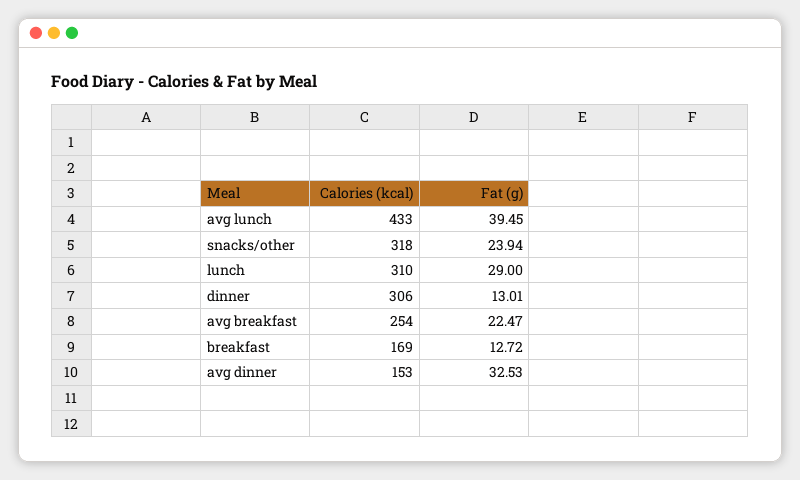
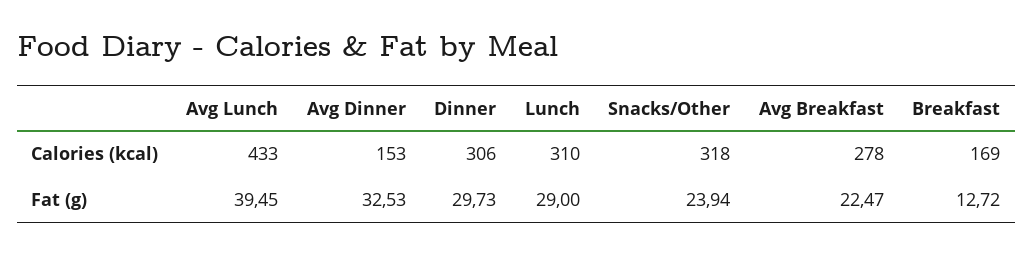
Fat (g), dinner: 13.01 -> 29.73
Calories (kcal), avg breakfast: 254 -> 278

